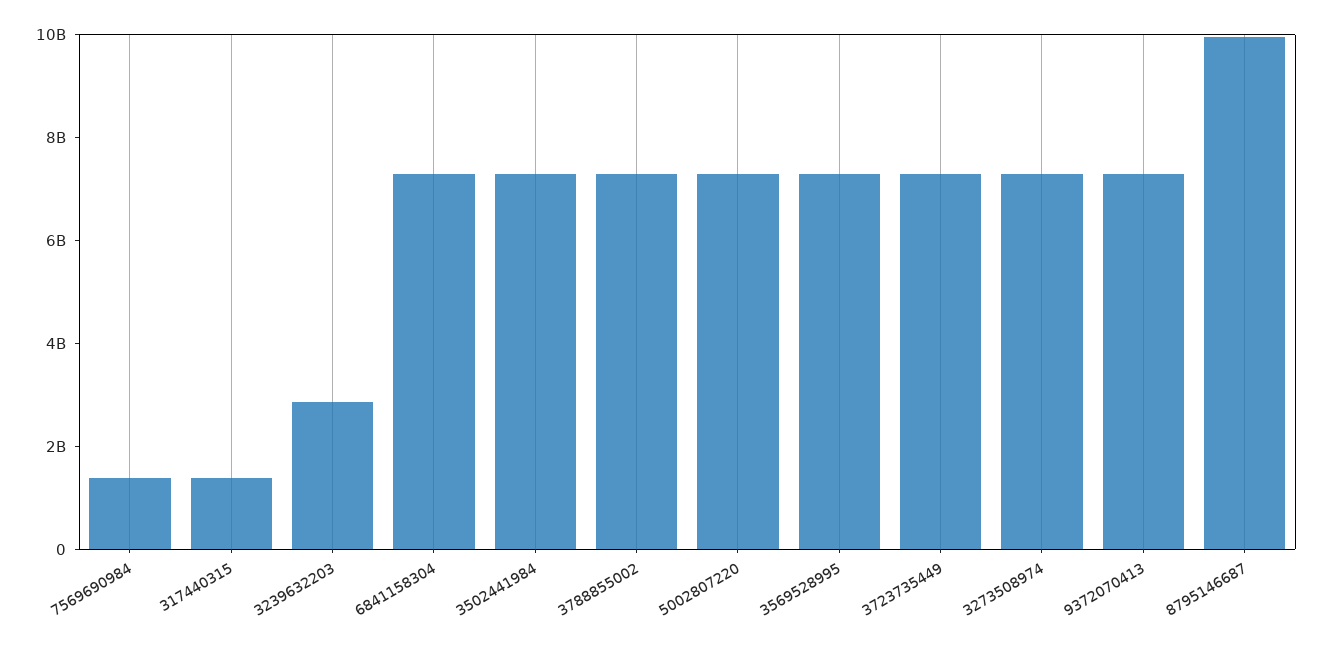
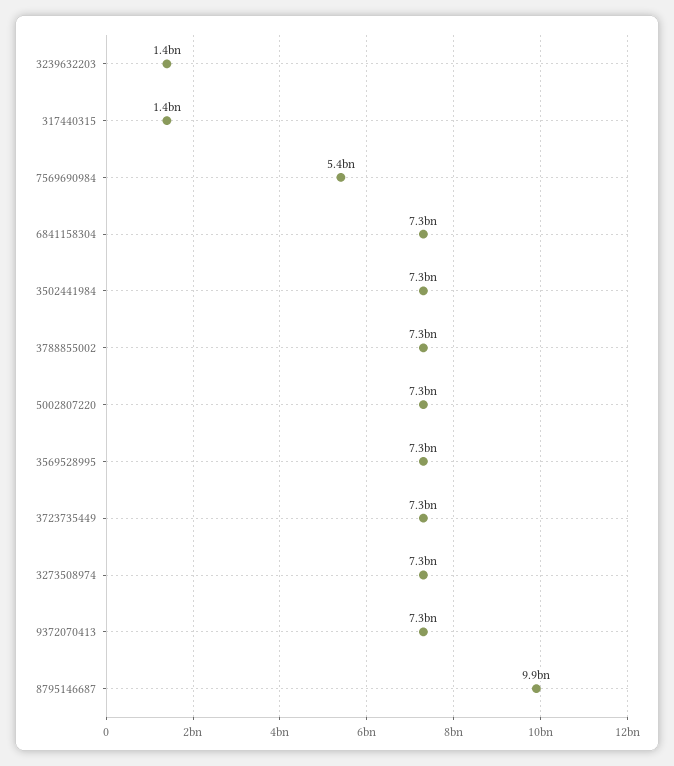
7569690984: 1500000000 -> 5400000000
3239632203: 3000000000 -> 1400000000

